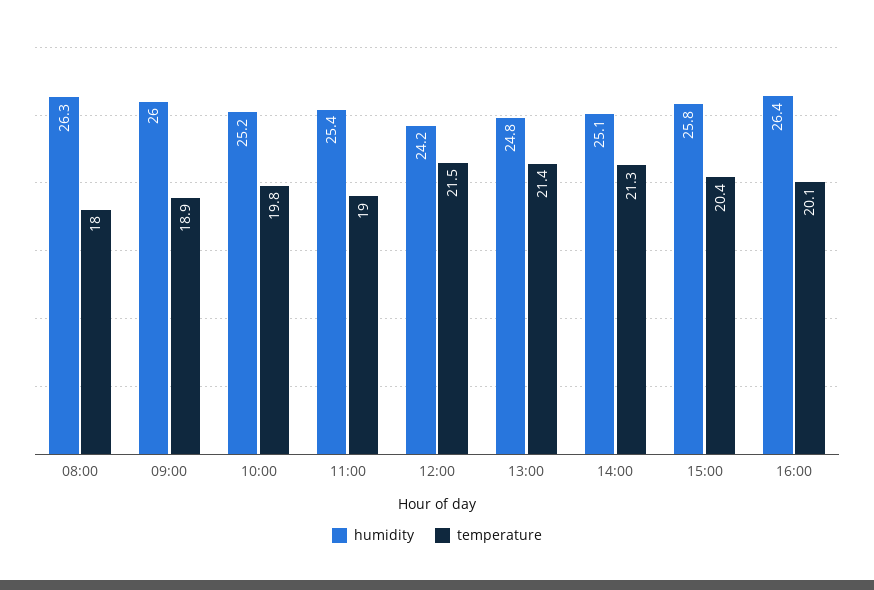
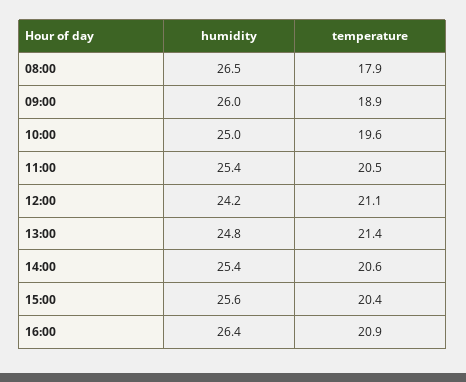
humidity, 08:00: 26.3 -> 26.5
temperature, 08:00: 18 -> 17.9
humidity, 10:00: 25.2 -> 25
temperature, 10:00: 19.8 -> 19.6
temperature, 11:00: 19 -> 20.5
temperature, 12:00: 21.5 -> 21.1
humidity, 14:00: 25.1 -> 25.4
temperature, 14:00: 21.3 -> 20.6
humidity, 15:00: 25.8 -> 25.6
temperature, 16:00: 20.1 -> 20.9

